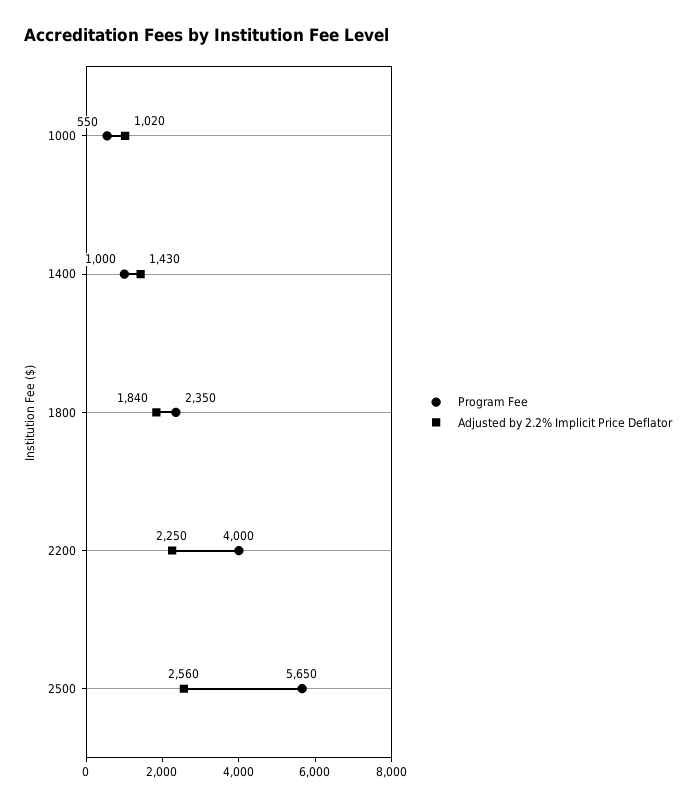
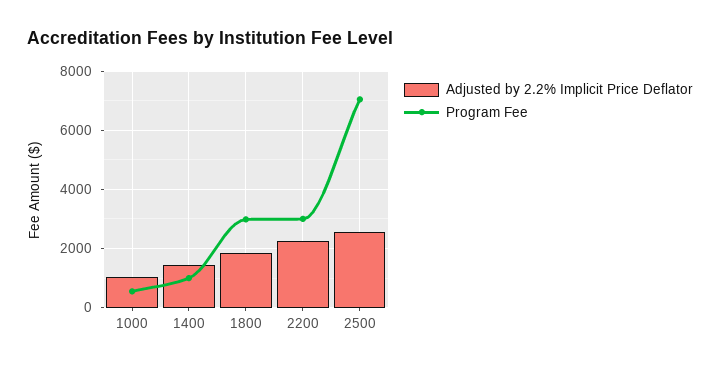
Program Fee, 1800: 2350 -> 3000
Program Fee, 2200: 4000 -> 3000
Program Fee, 2500: 5650 -> 7000

